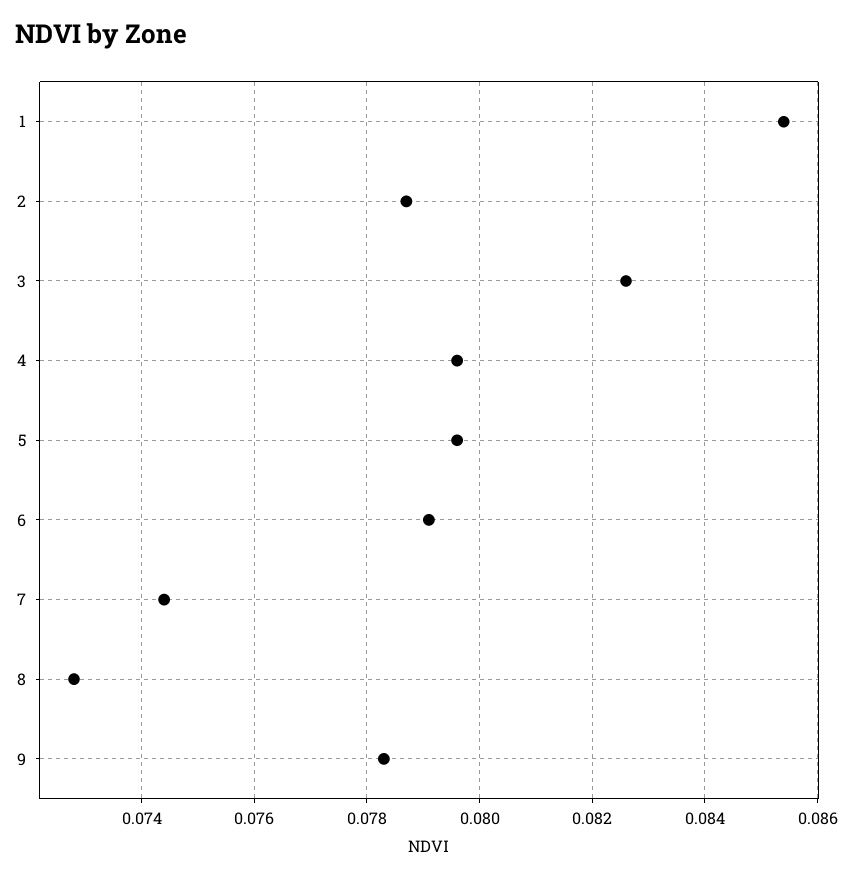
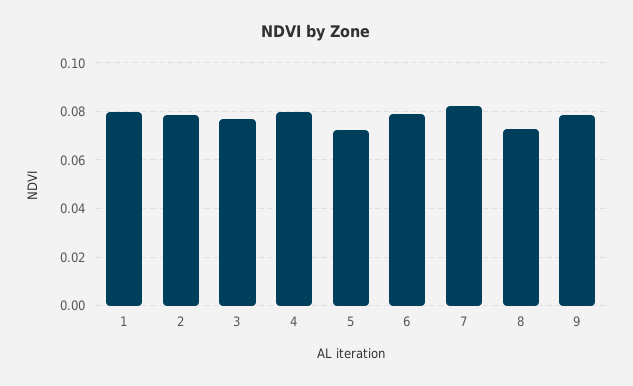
1: 0.0855 -> 0.08
3: 0.0825 -> 0.0775
5: 0.0795 -> 0.0725
7: 0.0745 -> 0.0825

